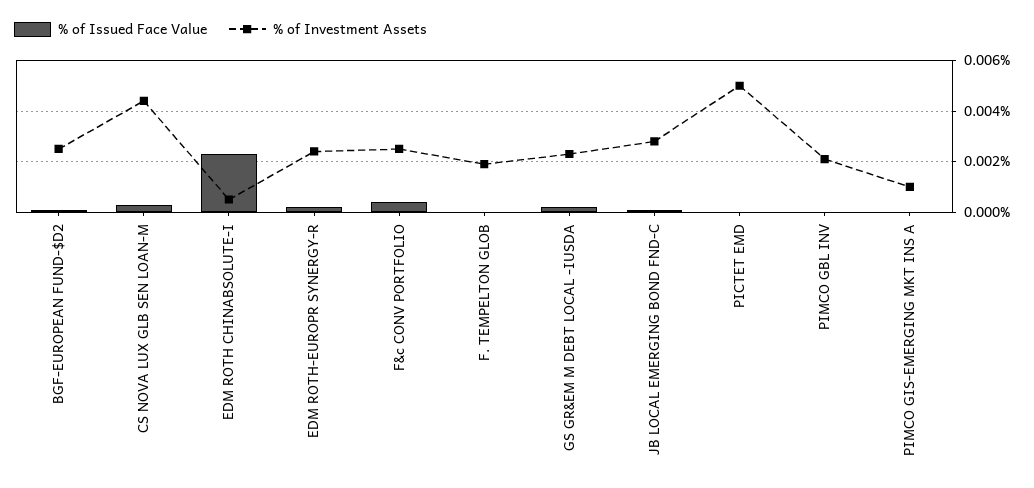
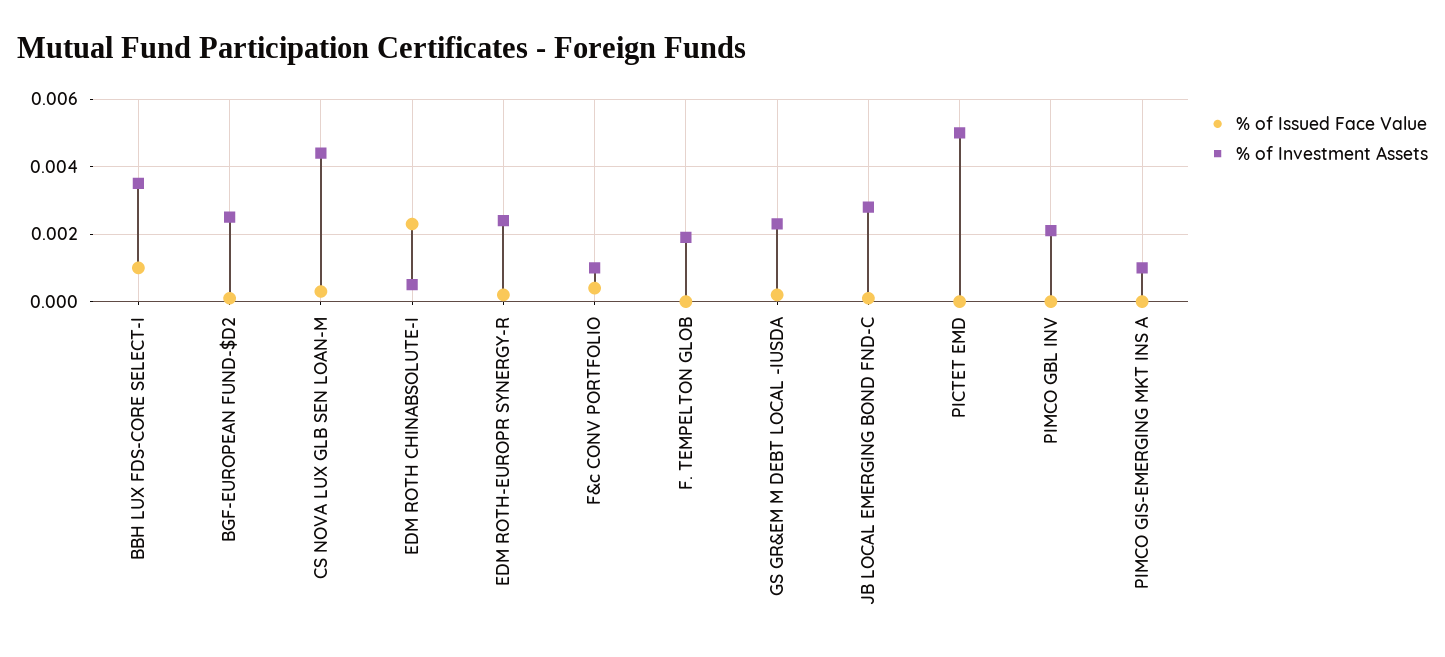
% of Investment Assets, F&c CONV PORTFOLIO: 0.0025 -> 0.001
% of Issued Face Value, BBH LUX FDS-CORE SELECT-I: none -> 0.001
% of Investment Assets, BBH LUX FDS-CORE SELECT-I: none -> 0.0035

